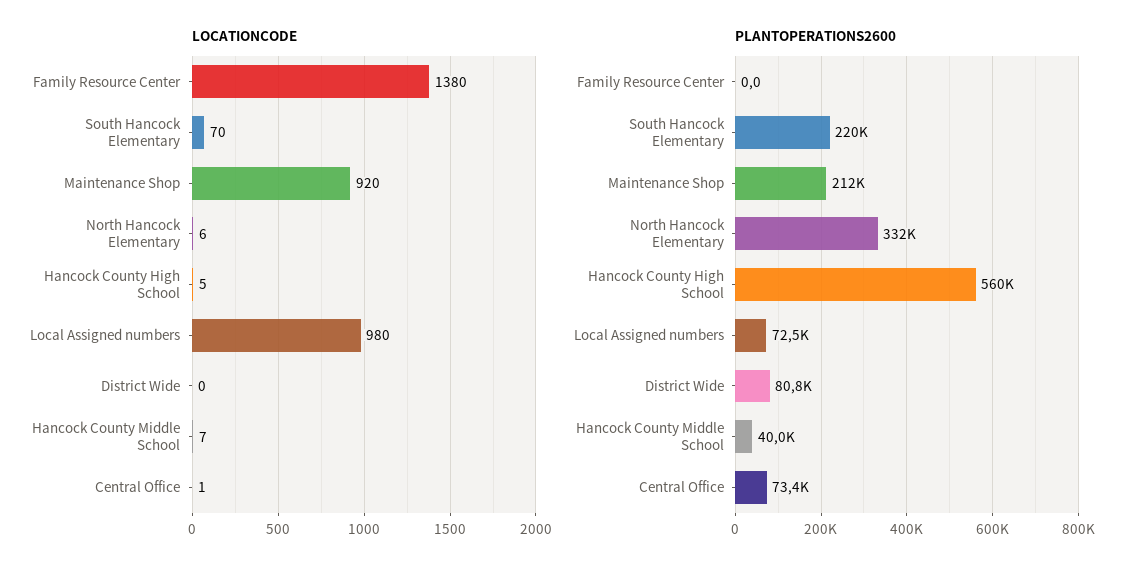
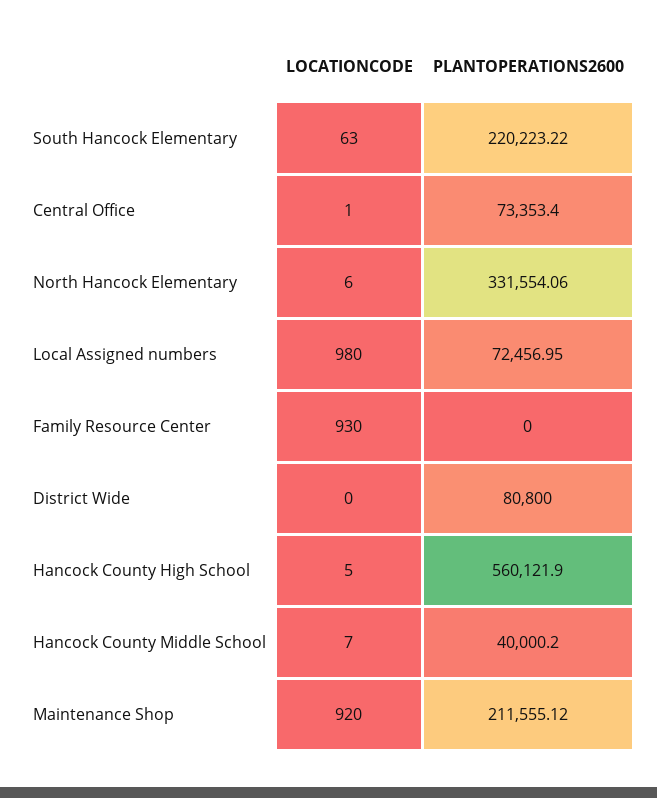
LOCATIONCODE, Family Resource Center: 1380 -> 930
LOCATIONCODE, South Hancock Elementary: 70 -> 63

